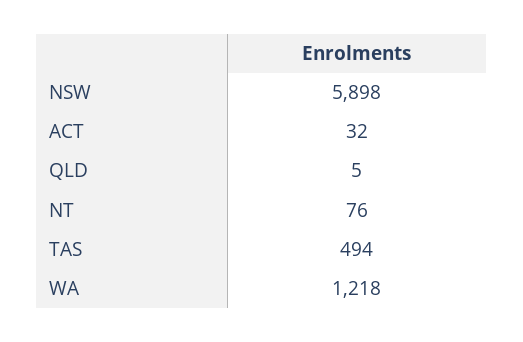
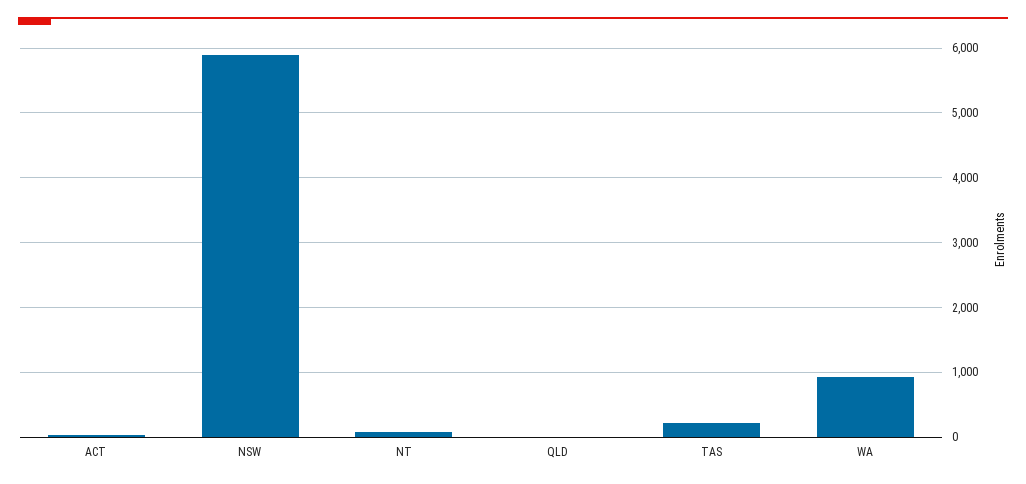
TAS: 494 -> 200
WA: 1218 -> 900

